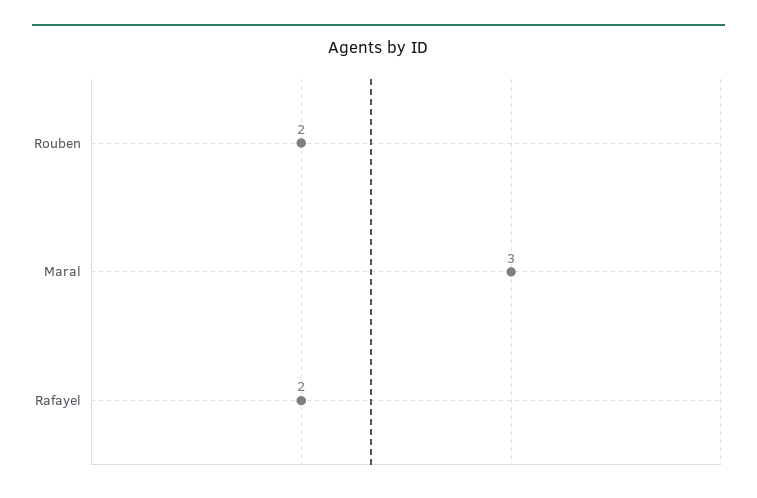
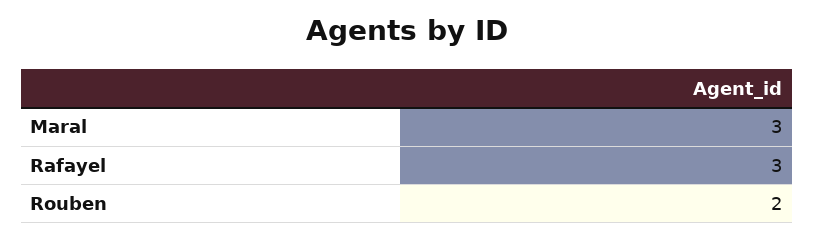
Rafayel: 2 -> 3

